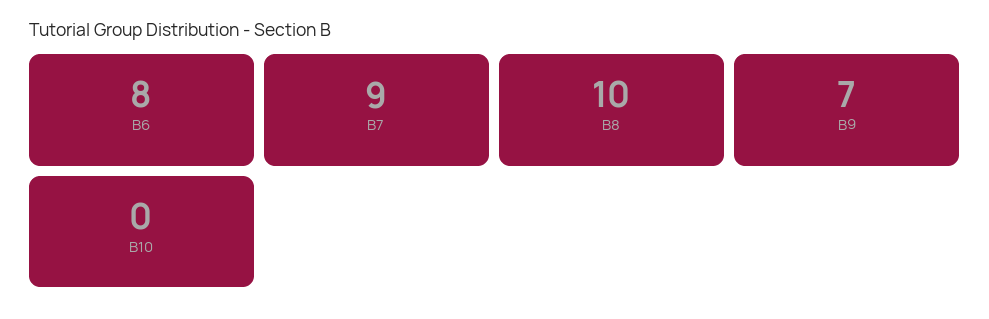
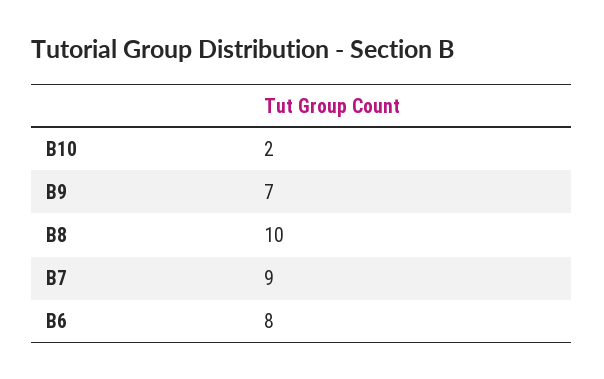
B10: 0 -> 2

